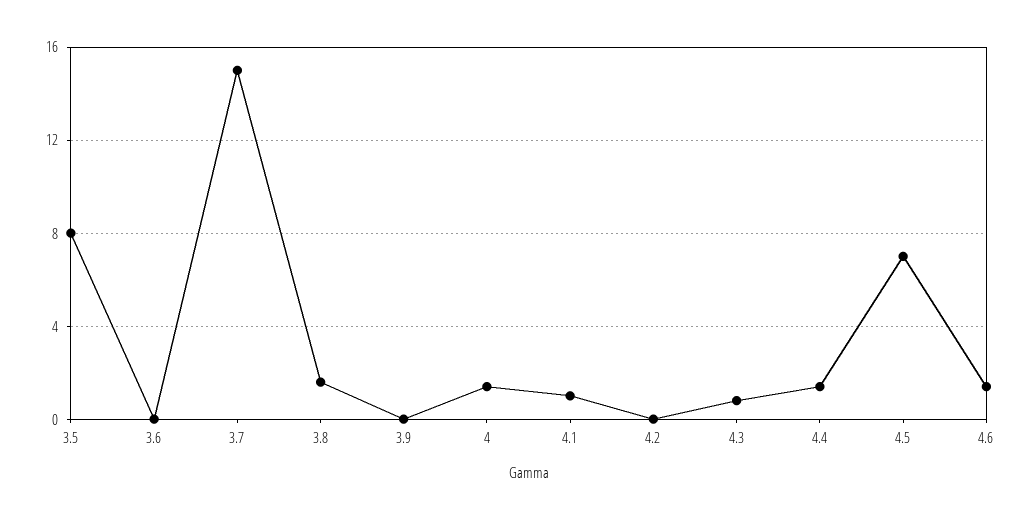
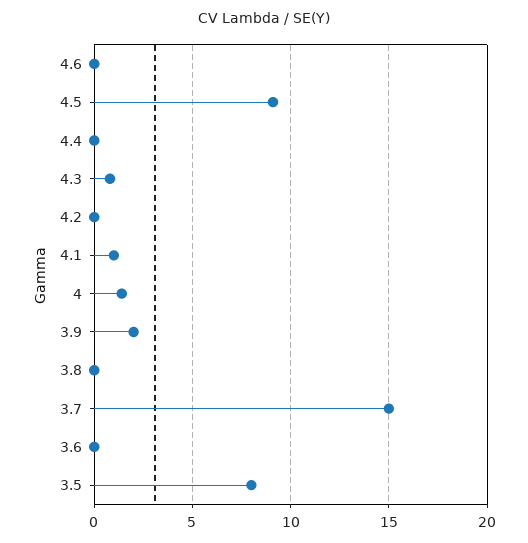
3.8: 1.5 -> 0
3.9: 0 -> 2
4.4: 1.5 -> 0
4.5: 7 -> 9
4.6: 1.5 -> 0

